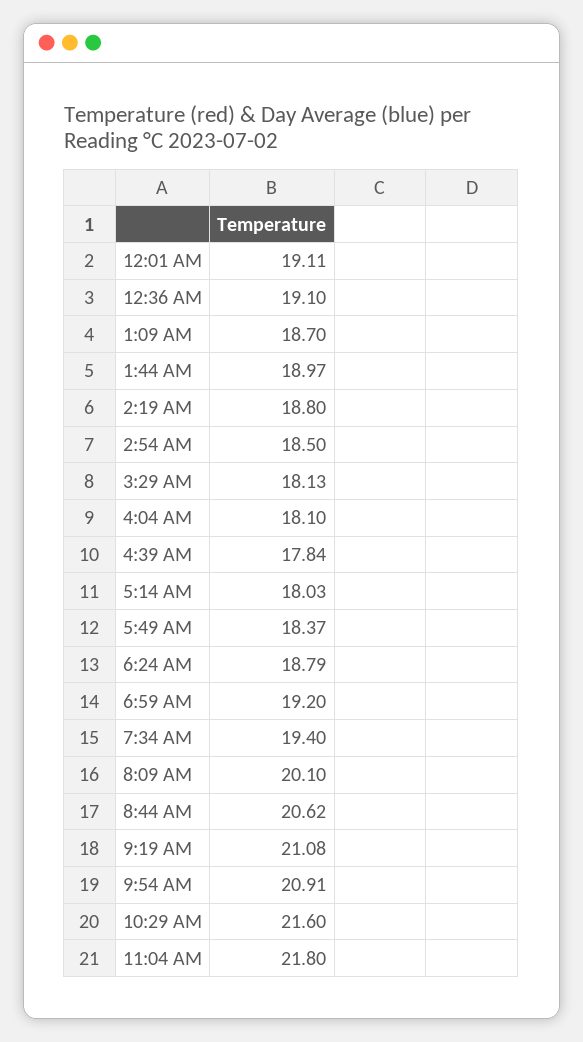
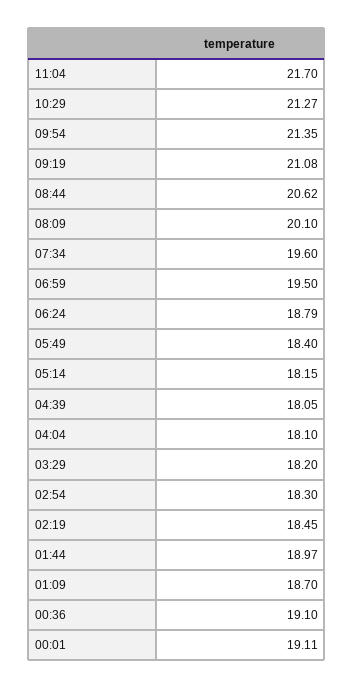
2:19 AM: 18.8 -> 18.45
2:54 AM: 18.5 -> 18.3
3:29 AM: 18.13 -> 18.2
4:39 AM: 17.84 -> 18.05
5:14 AM: 18.03 -> 18.15
5:49 AM: 18.37 -> 18.4
6:59 AM: 19.2 -> 19.5
7:34 AM: 19.4 -> 19.6
9:54 AM: 20.91 -> 21.35
10:29 AM: 21.6 -> 21.27
11:04 AM: 21.8 -> 21.7

